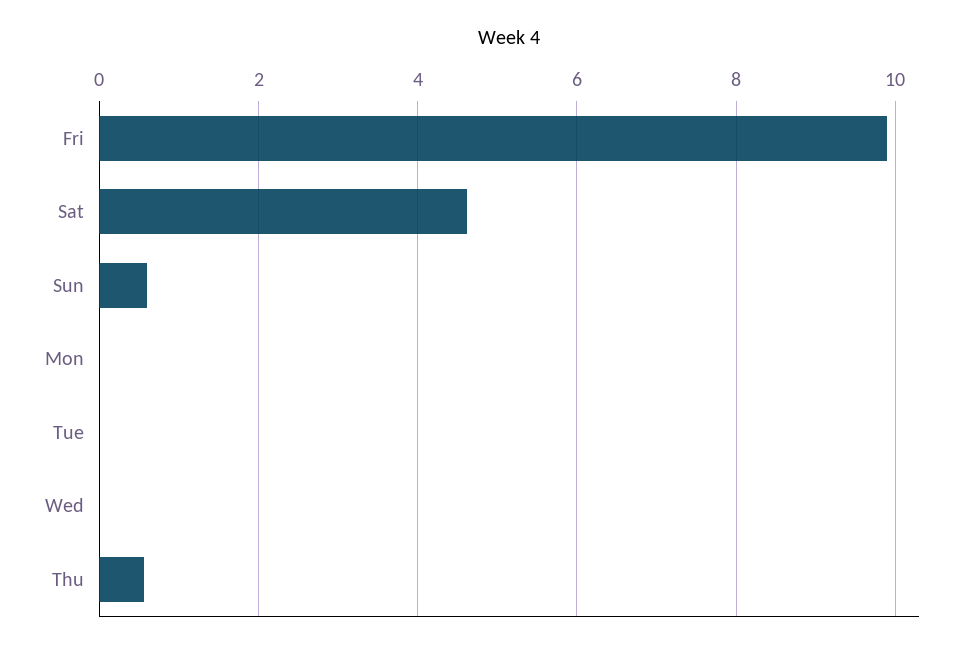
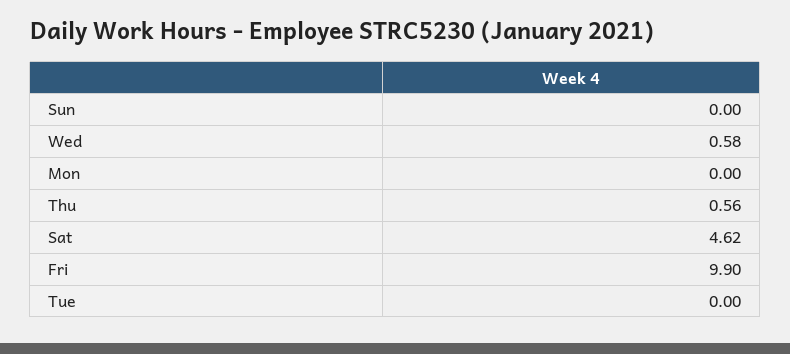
Sun: 0.6 -> 0
Wed: 0 -> 0.58

